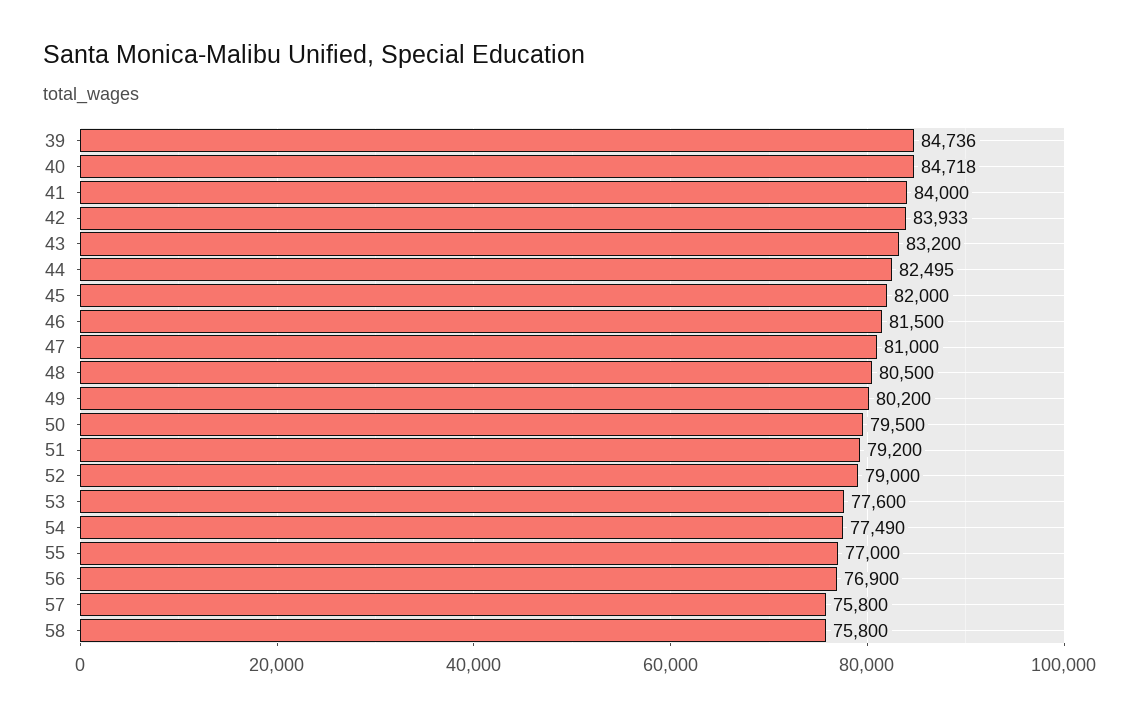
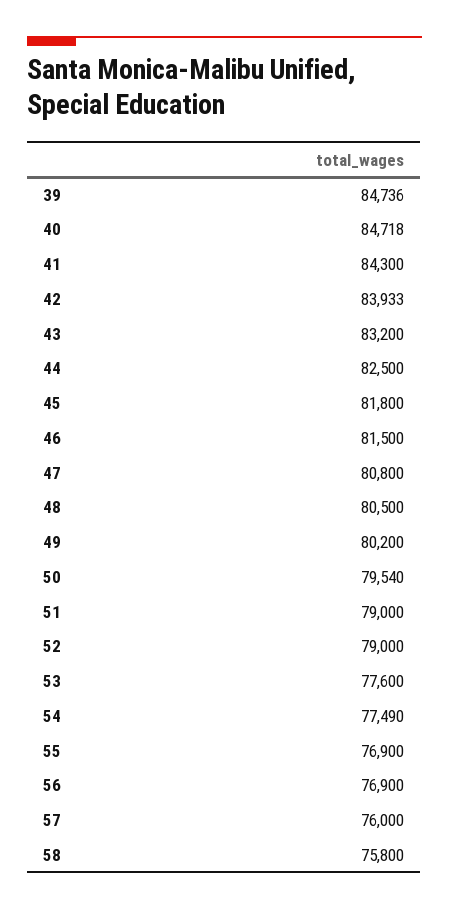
41: 84000 -> 84300
44: 82495 -> 82500
45: 82000 -> 81800
47: 81000 -> 80800
50: 79500 -> 79540
51: 79200 -> 79000
55: 77000 -> 76900
57: 75800 -> 76000

